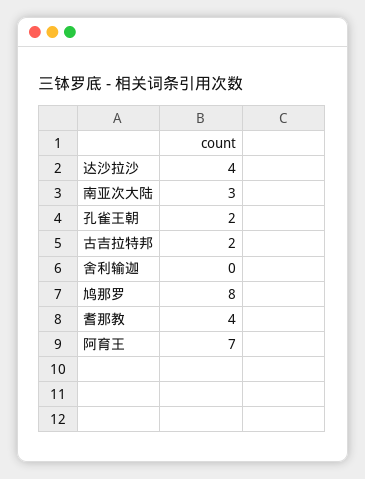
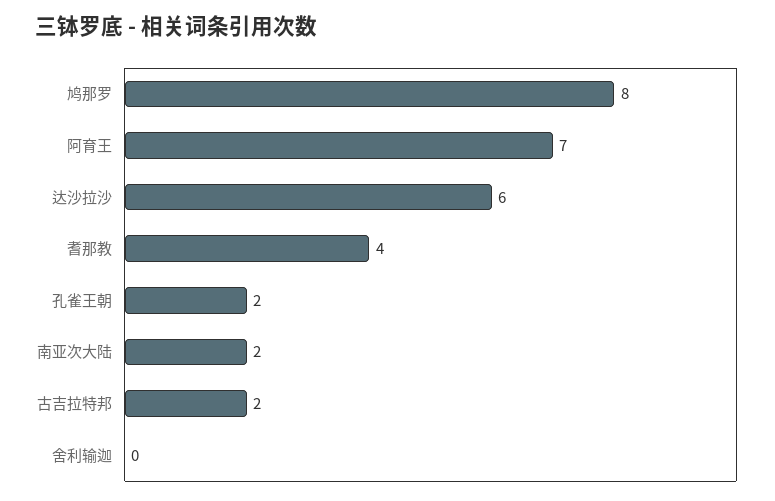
达沙拉沙: 4 -> 6
南亚次大陆: 3 -> 2

